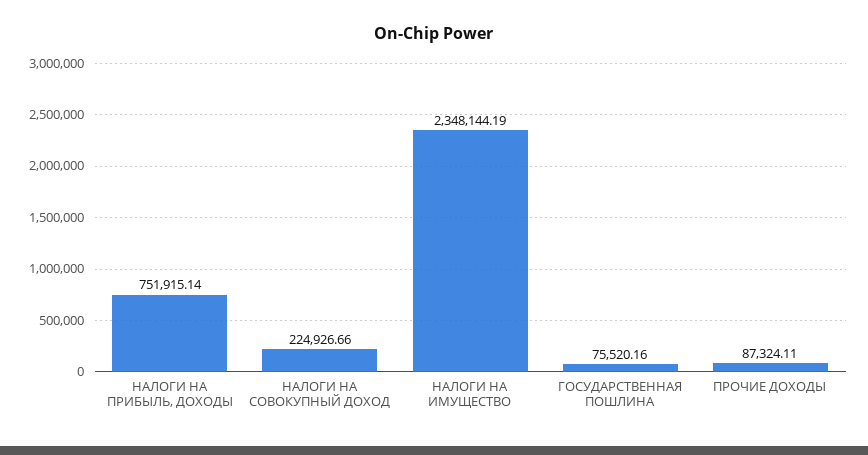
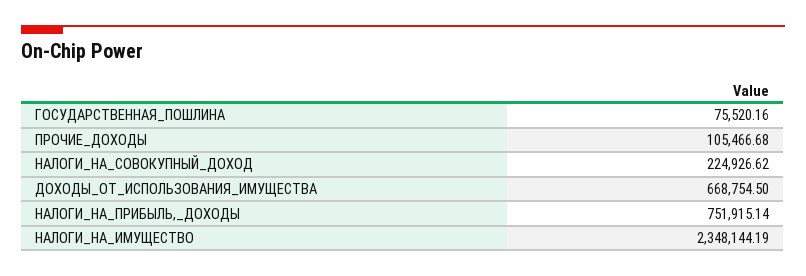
НАЛОГИ НА СОВОКУПНЫЙ ДОХОД: 224926.66 -> 224926.62
ПРОЧИЕ ДОХОДЫ: 87324.11 -> 105466.68
ДОХОДЫ_ОТ_ИСПОЛЬЗОВАНИЯ_ИМУЩЕСТВА: none -> 668754.5

